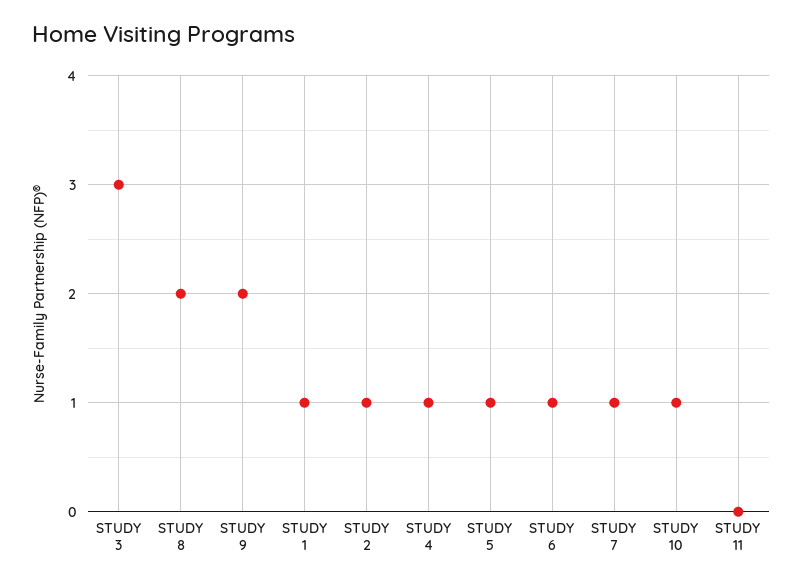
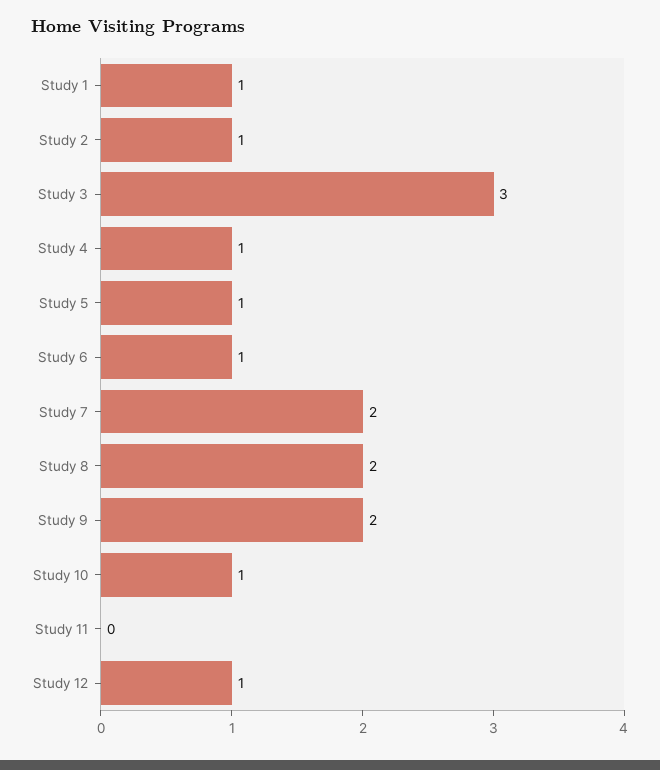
STUDY 7: 1 -> 2
Study 12: none -> 1

